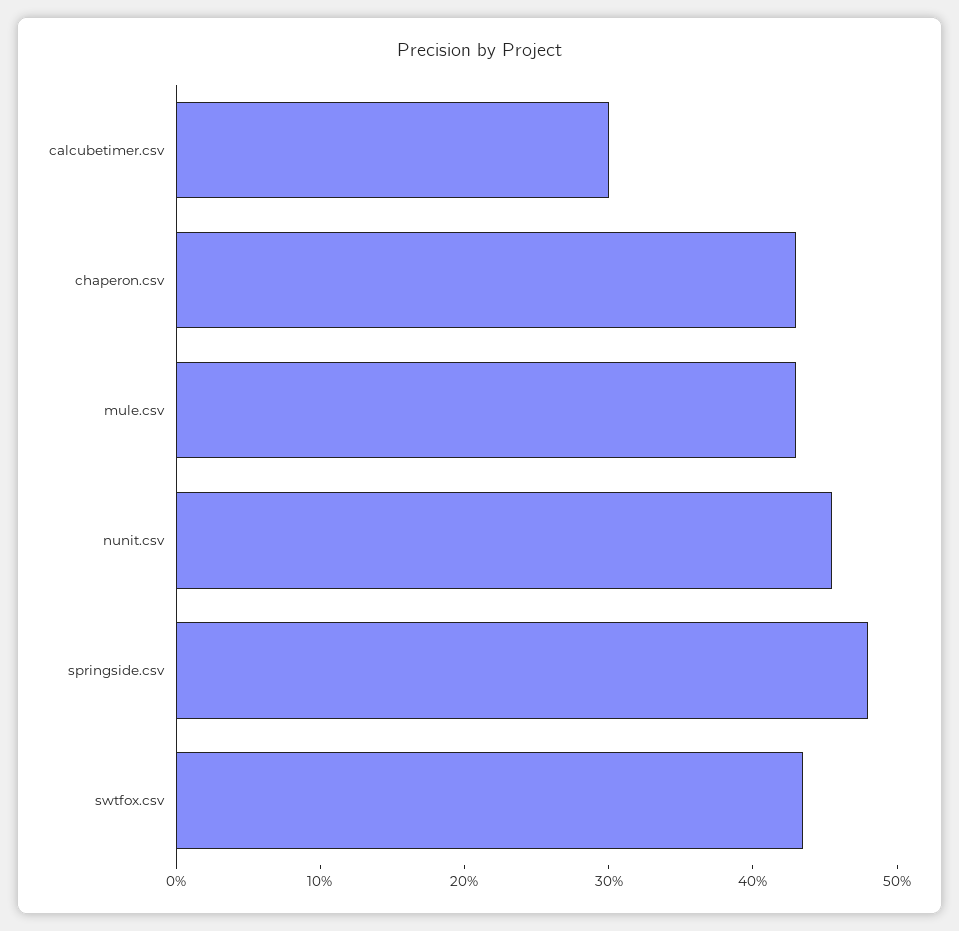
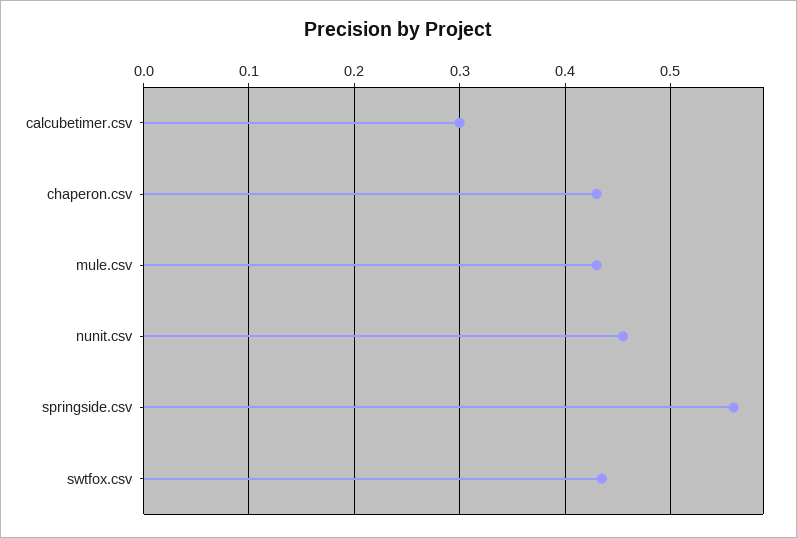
springside.csv: 0.48 -> 0.56

